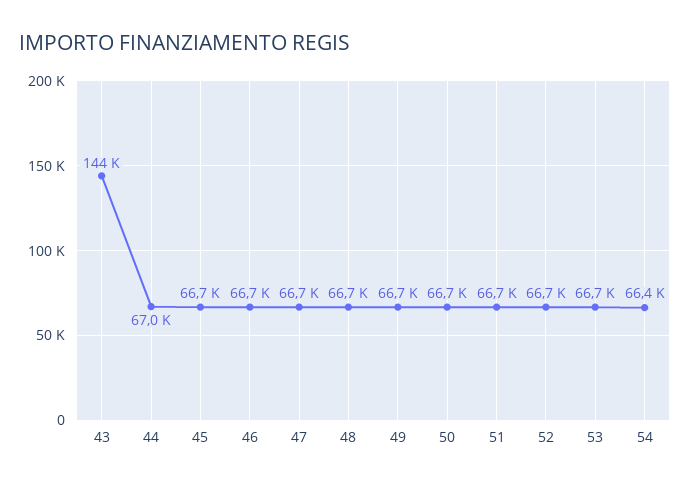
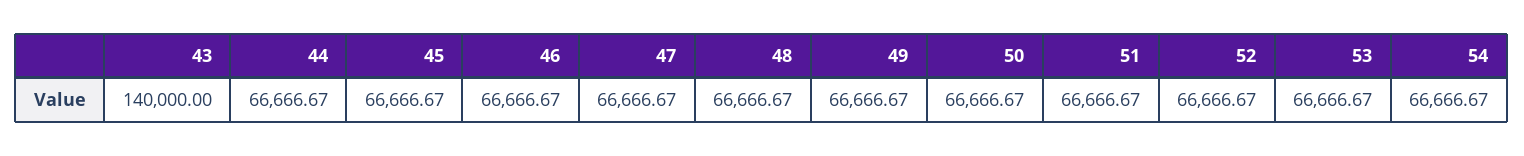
43: 144000 -> 140000
44: 67000 -> 66666.67
54: 66400 -> 66666.67

